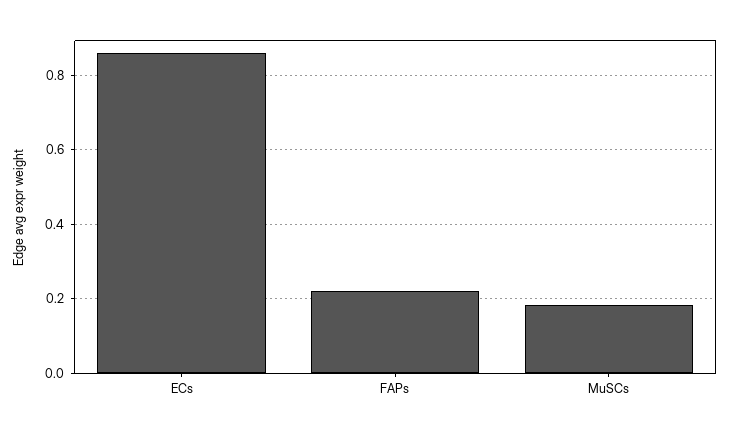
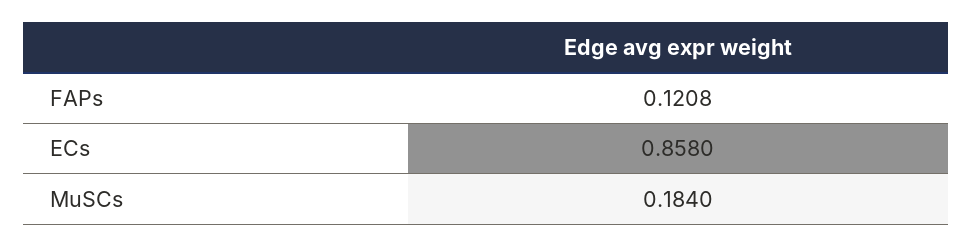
FAPs: 0.22 -> 0.1208

